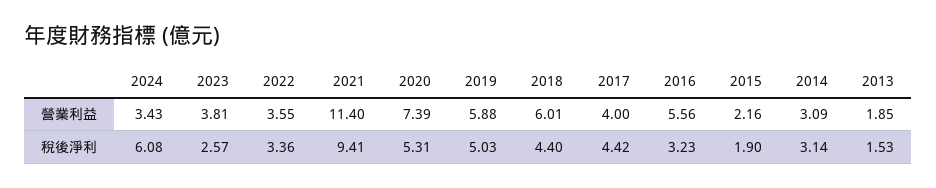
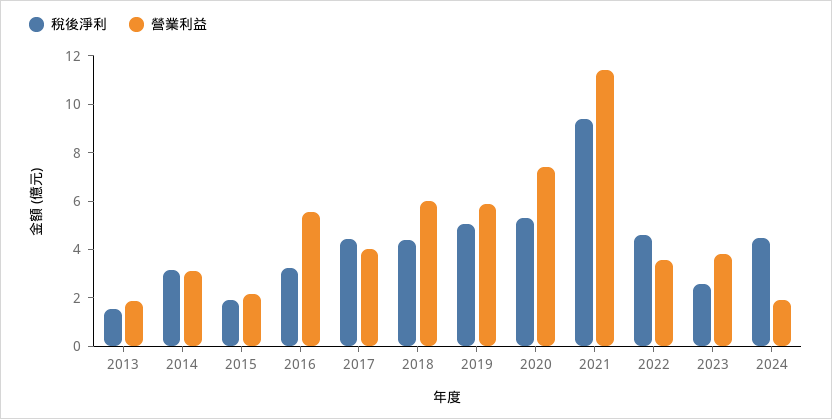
營業利益, 2024: 3.43 -> 2
稅後淨利, 2024: 6.08 -> 4.5
稅後淨利, 2022: 3.36 -> 4.5

